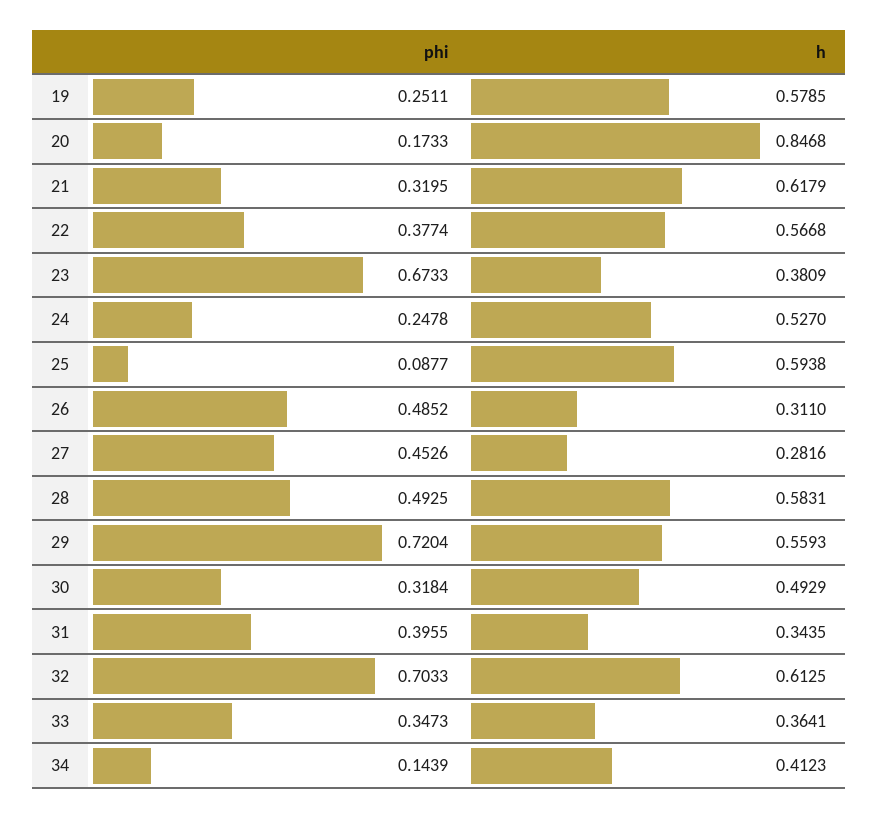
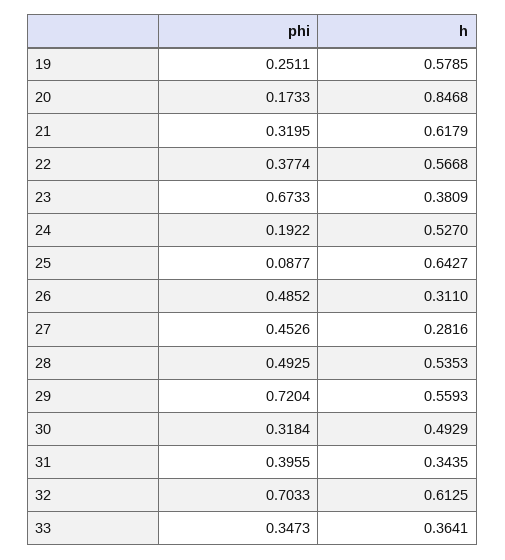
phi, 24: 0.2478 -> 0.1922
h, 25: 0.5938 -> 0.6427
h, 28: 0.5831 -> 0.5353
phi, 34: 0.1439 -> none
h, 34: 0.4123 -> none

